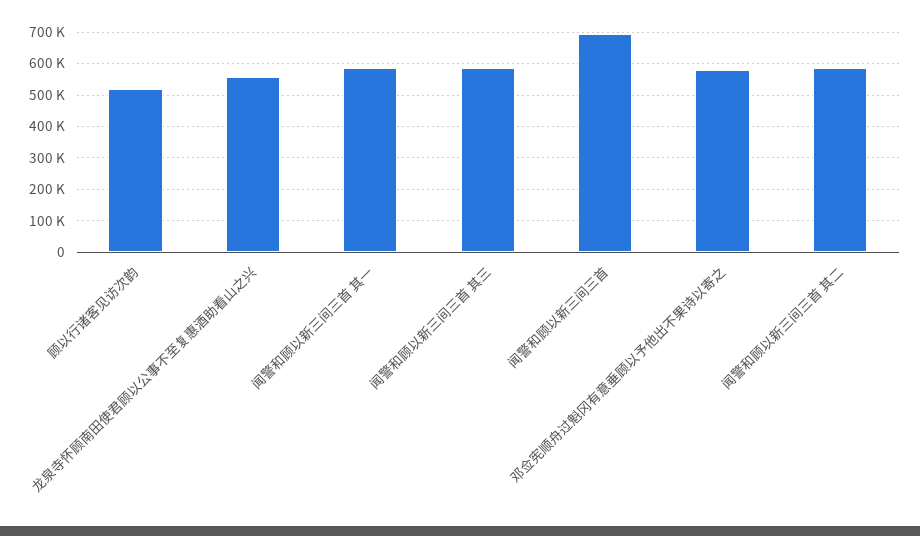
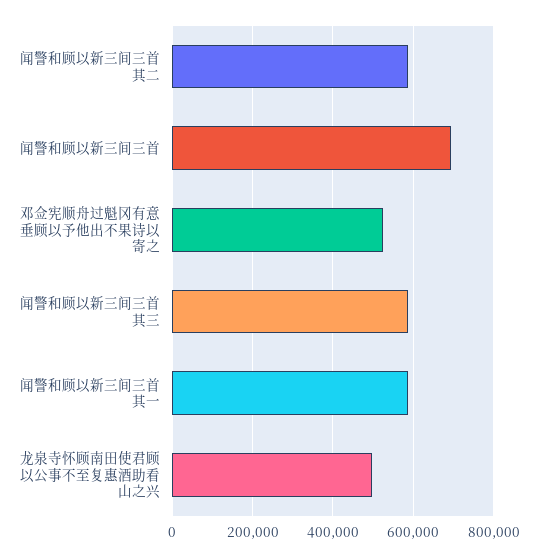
顾以行诸客见访次韵: 520000 -> none
龙泉寺怀顾南田使君顾以公事不至复惠酒助看山之兴: 560000 -> 500000
邓佥宪顺舟过魁冈有意垂顾以予他出不果诗以寄之: 580000 -> 520000

